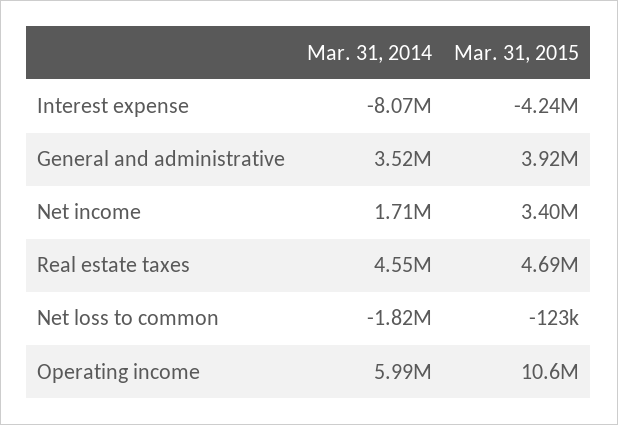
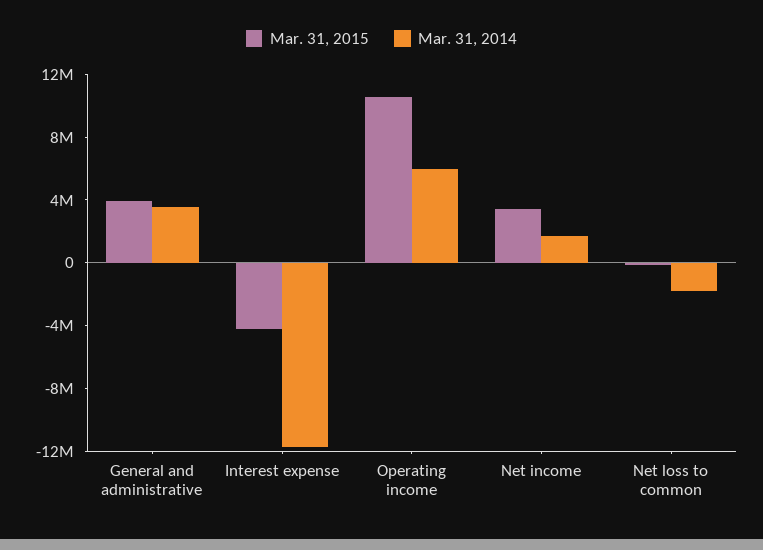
Mar. 31, 2014, Interest expense: -8070000 -> -12000000
Mar. 31, 2014, Real estate taxes: 4550000 -> none
Mar. 31, 2015, Real estate taxes: 4690000 -> none

